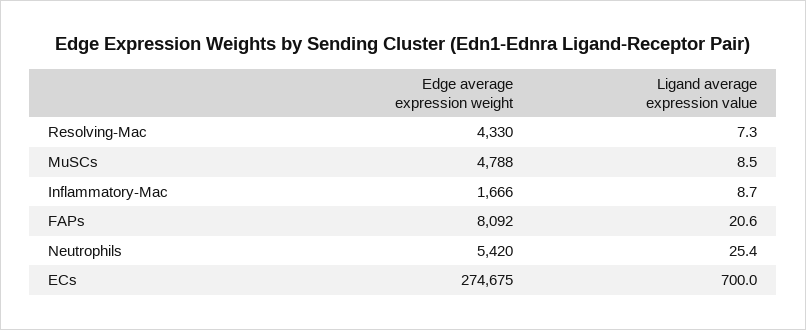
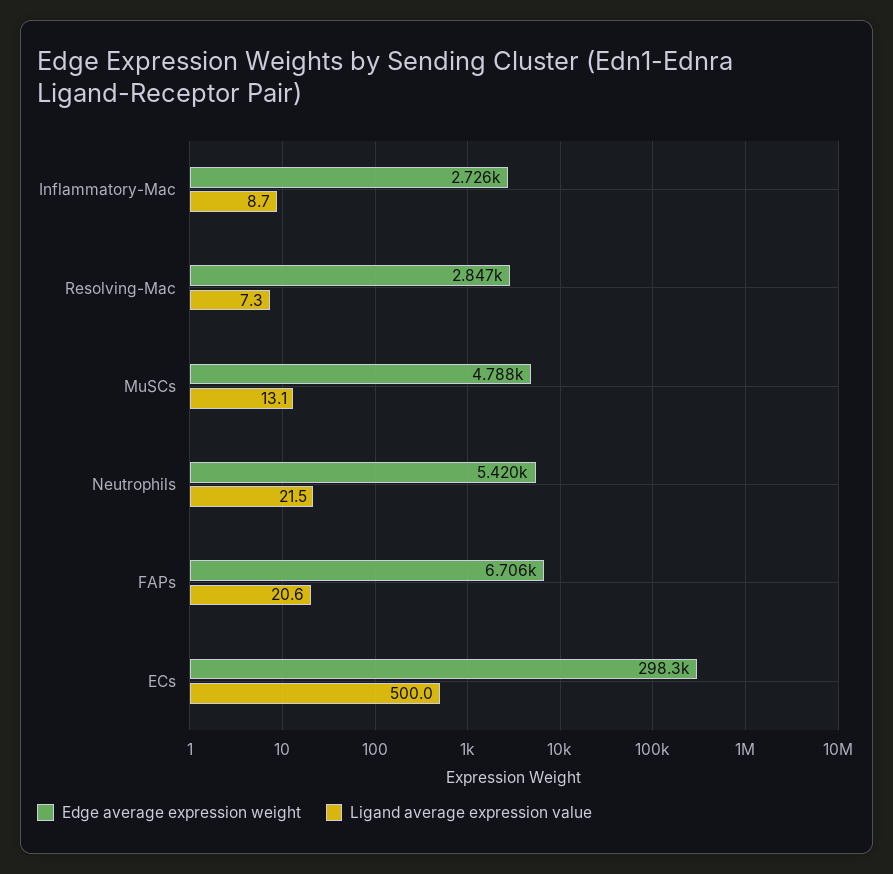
Edge average expression weight, Resolving-Mac: 4330 -> 2847
Ligand average expression value, MuSCs: 8.5 -> 13.1
Edge average expression weight, Inflammatory-Mac: 1666 -> 2726
Edge average expression weight, FAPs: 8092 -> 6706
Ligand average expression value, Neutrophils: 25.4 -> 21.5
Edge average expression weight, ECs: 274675 -> 298300
Ligand average expression value, ECs: 700 -> 500

